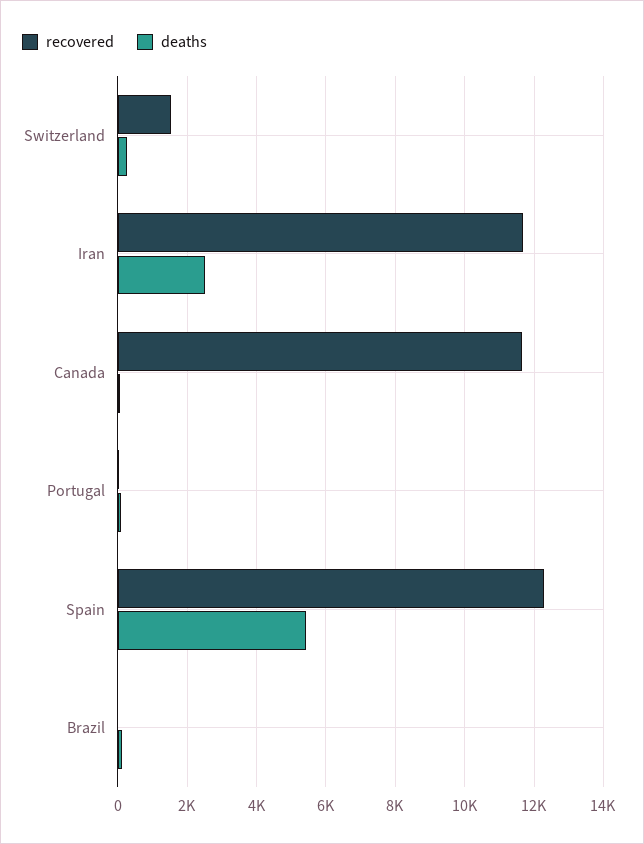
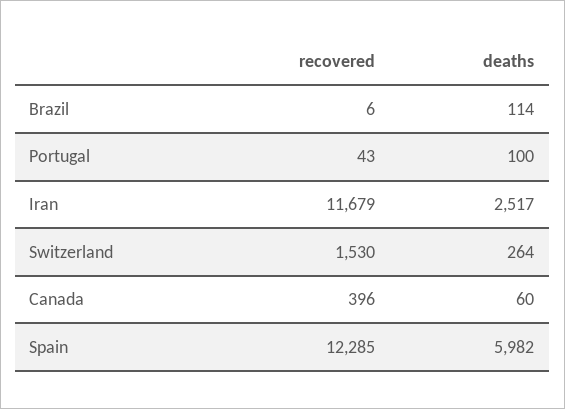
recovered, Canada: 11600 -> 396
deaths, Spain: 5400 -> 5982

